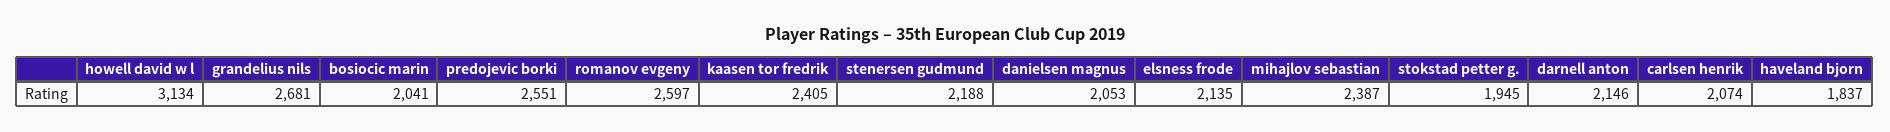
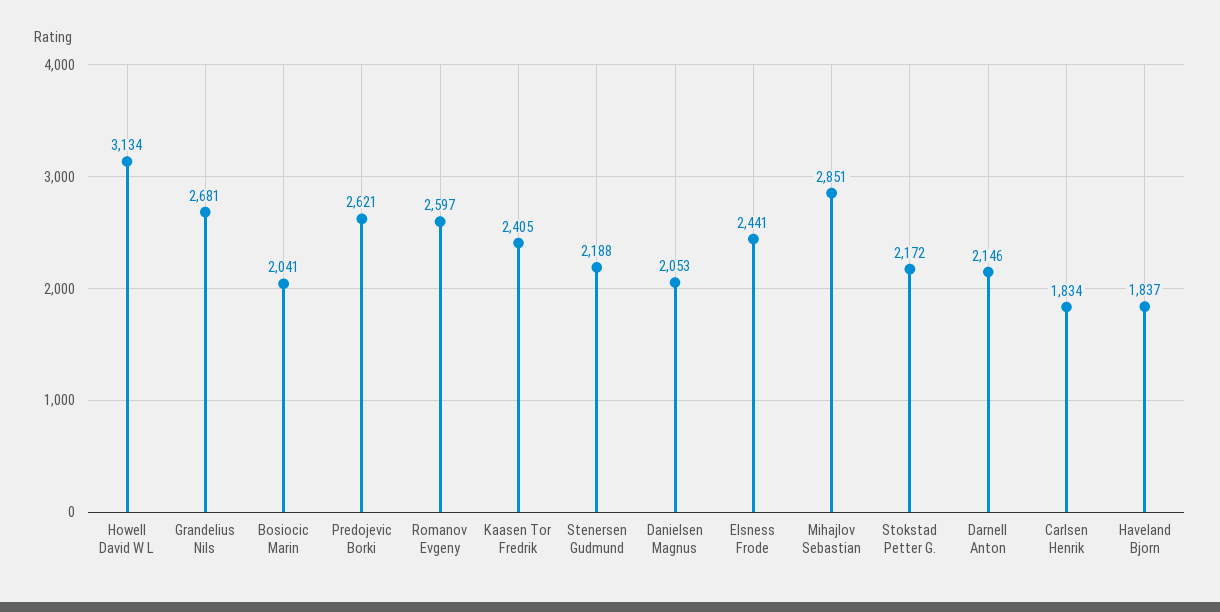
predojevic borki: 2551 -> 2621
elsness frode: 2135 -> 2441
mihajlov sebastian: 2387 -> 2851
stokstad petter g.: 1945 -> 2172
carlsen henrik: 2074 -> 1834

